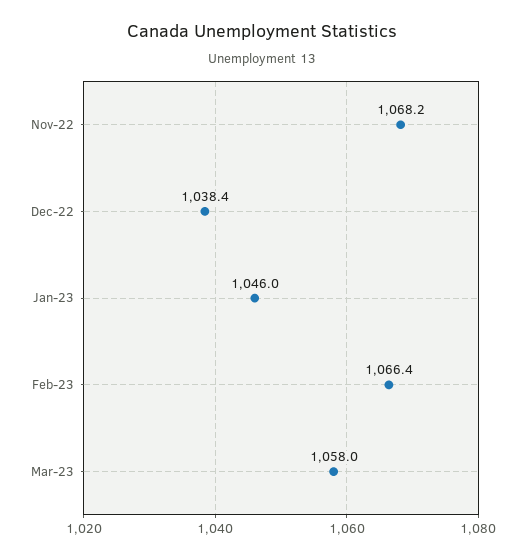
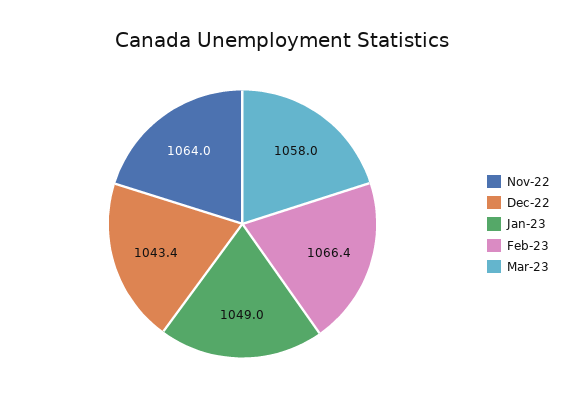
Nov-22: 1068.2 -> 1064
Dec-22: 1038.4 -> 1043.4
Jan-23: 1046 -> 1049

